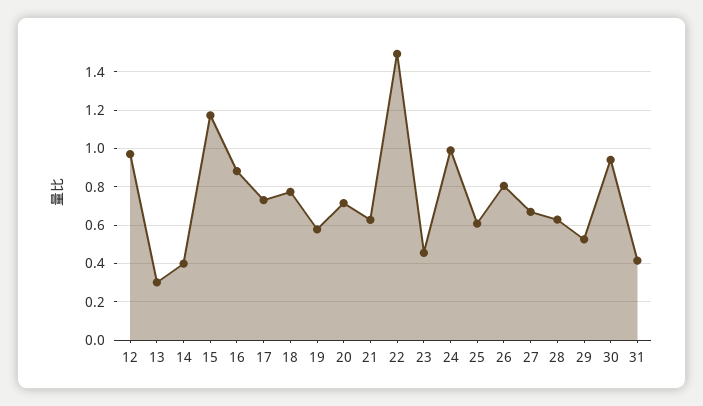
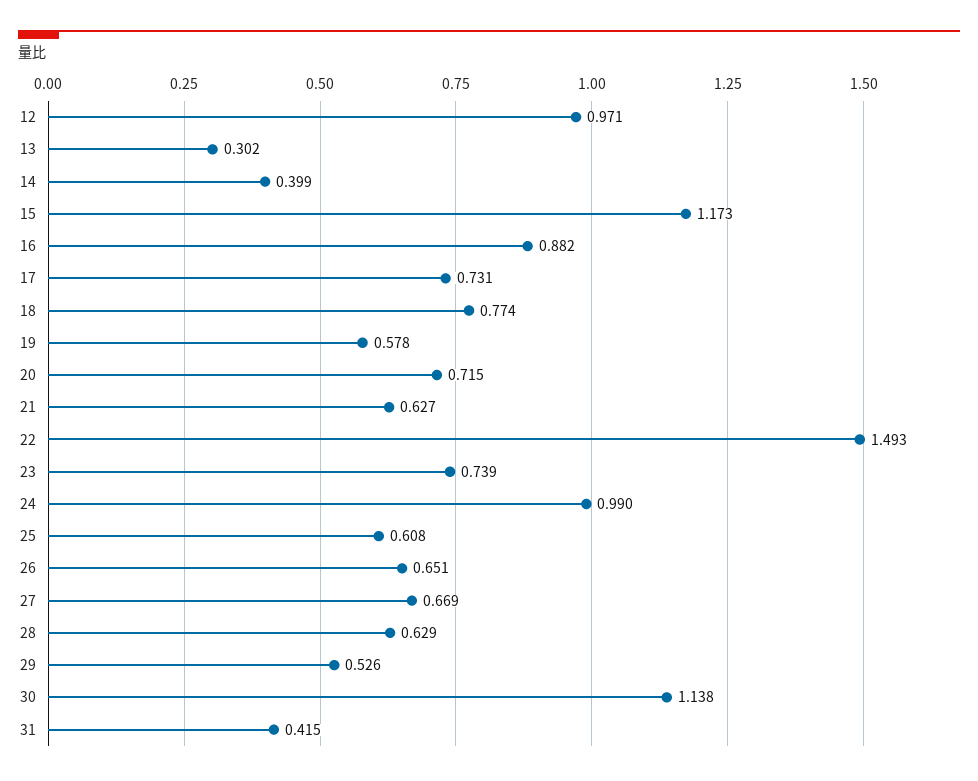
23: 0.45 -> 0.739
26: 0.8 -> 0.651
30: 0.95 -> 1.138

